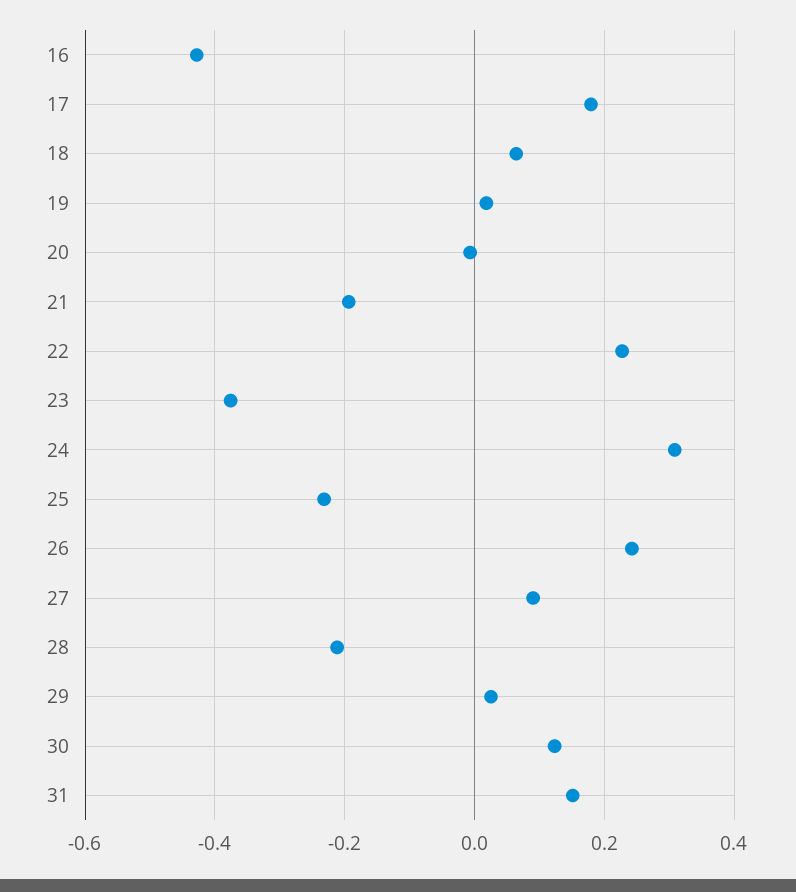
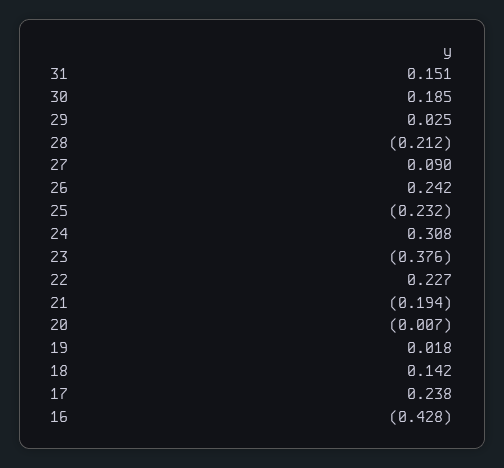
17: 0.18 -> 0.238
18: 0.06 -> 0.142
30: 0.12 -> 0.185

